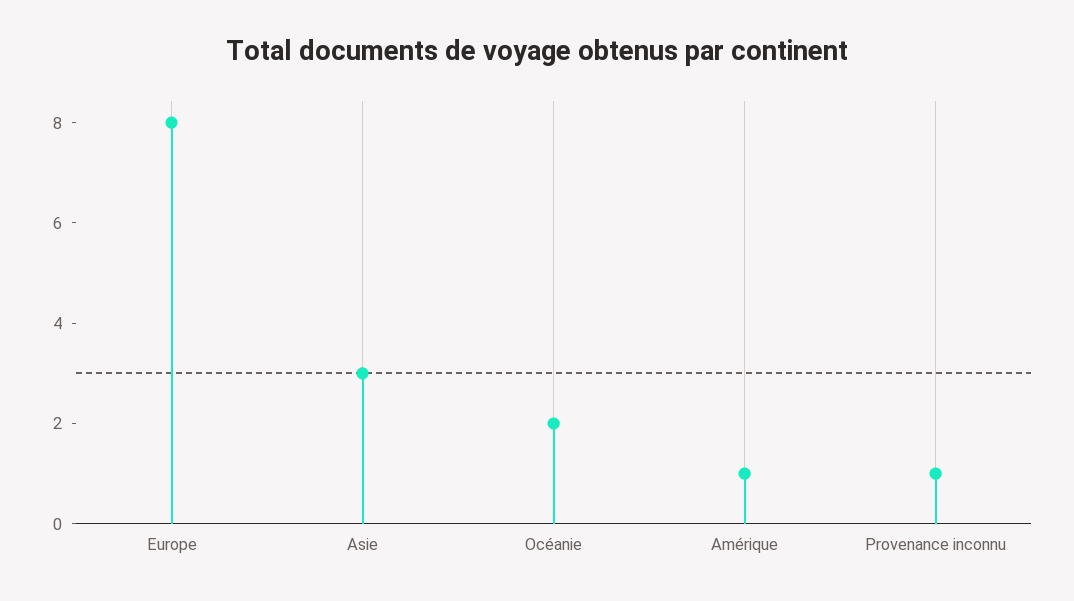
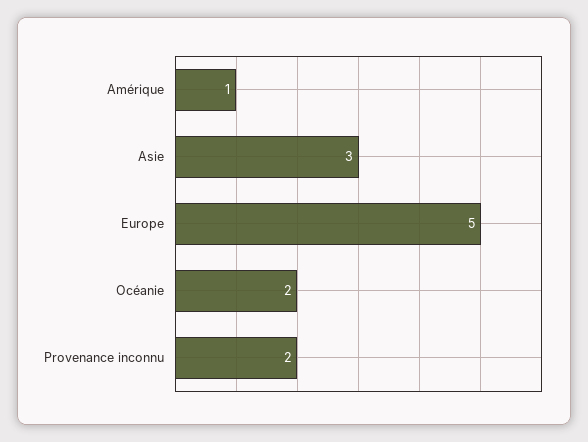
Europe: 8 -> 5
Provenance inconnu: 1 -> 2

